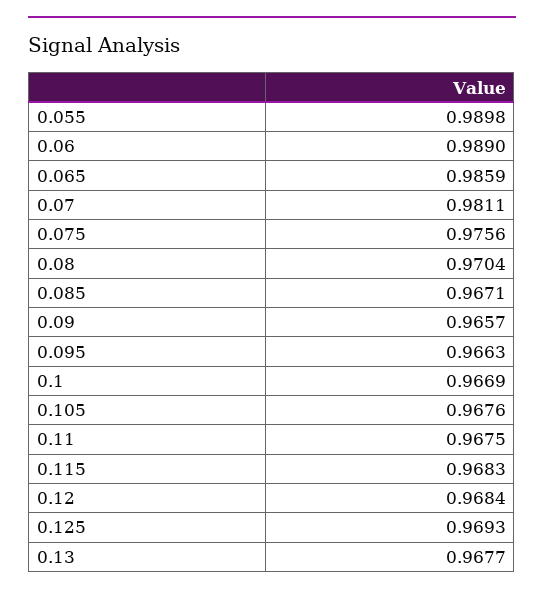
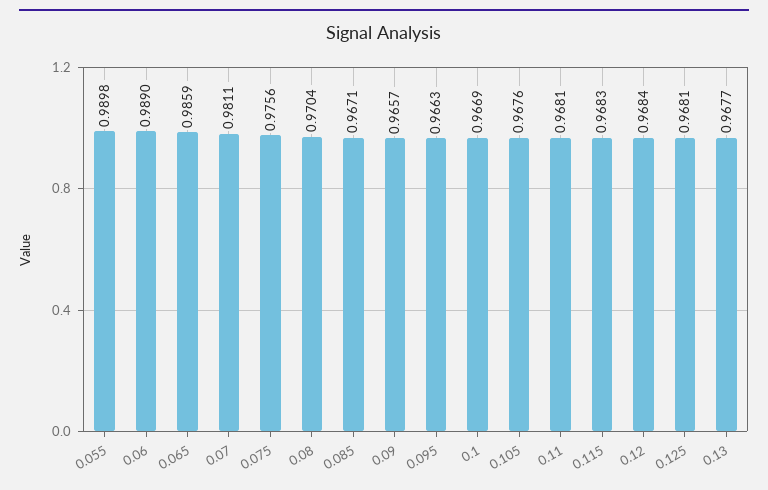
0.11: 0.9675 -> 0.9681
0.125: 0.9693 -> 0.9681

